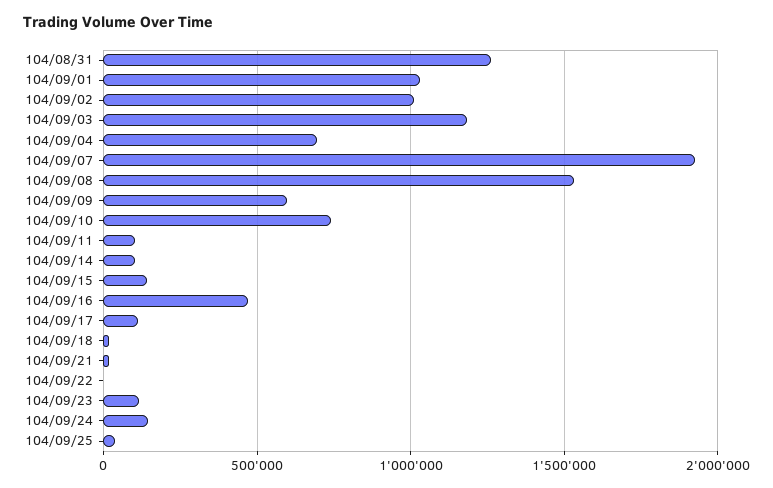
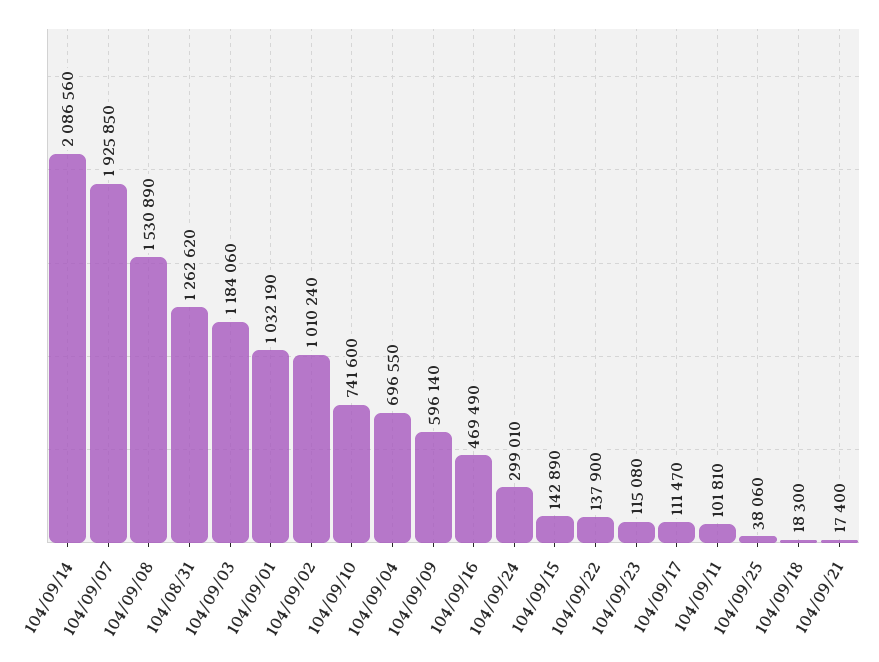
104/09/14: 100000 -> 2086560
104/09/22: 0 -> 137900
104/09/24: 150000 -> 299010

